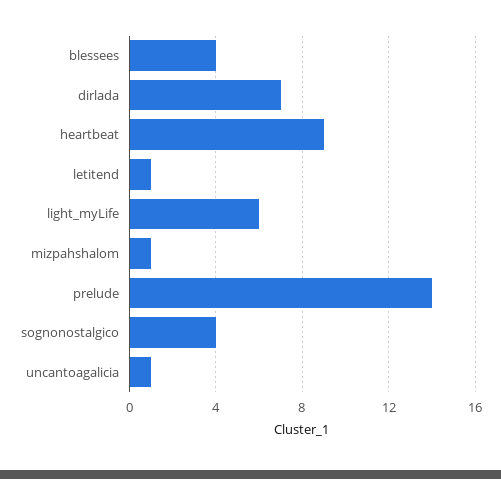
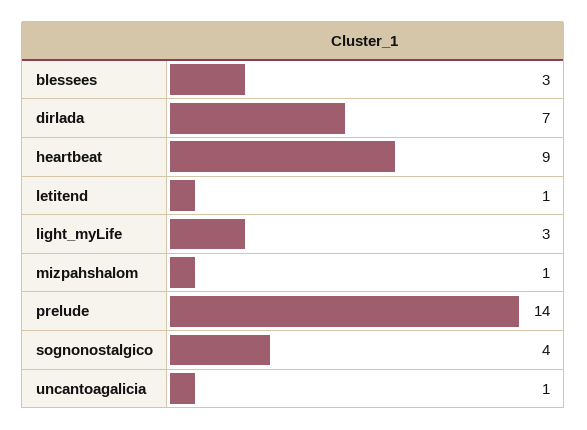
blessees: 4 -> 3
light_myLife: 6 -> 3

